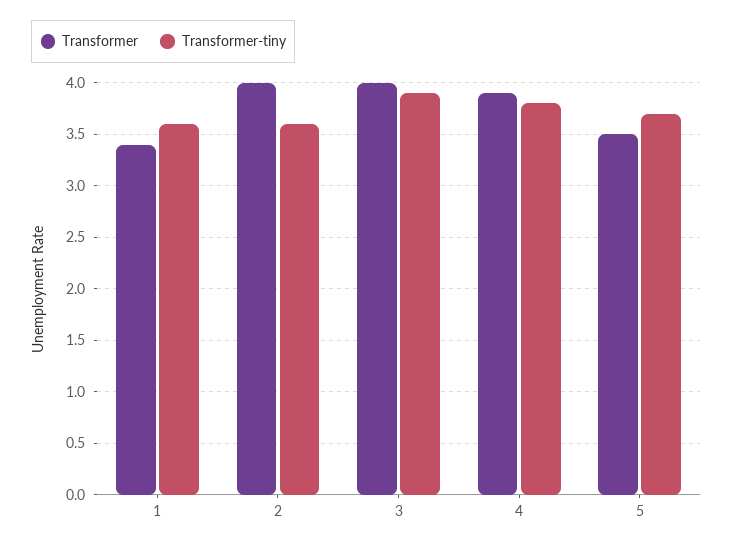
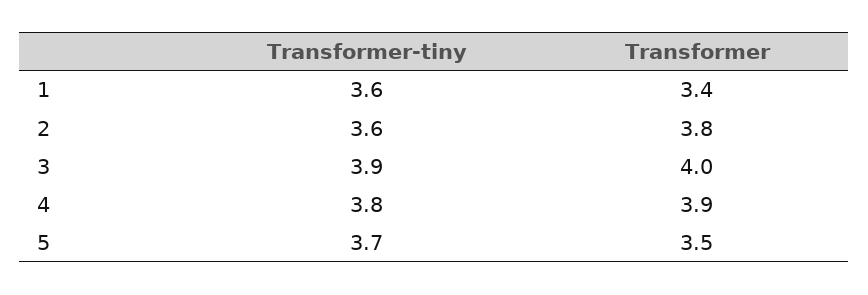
Transformer, 2: 4 -> 3.8

